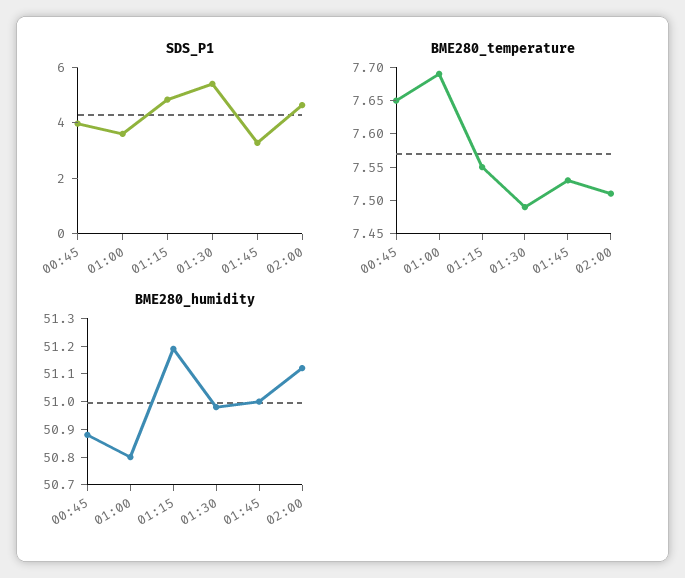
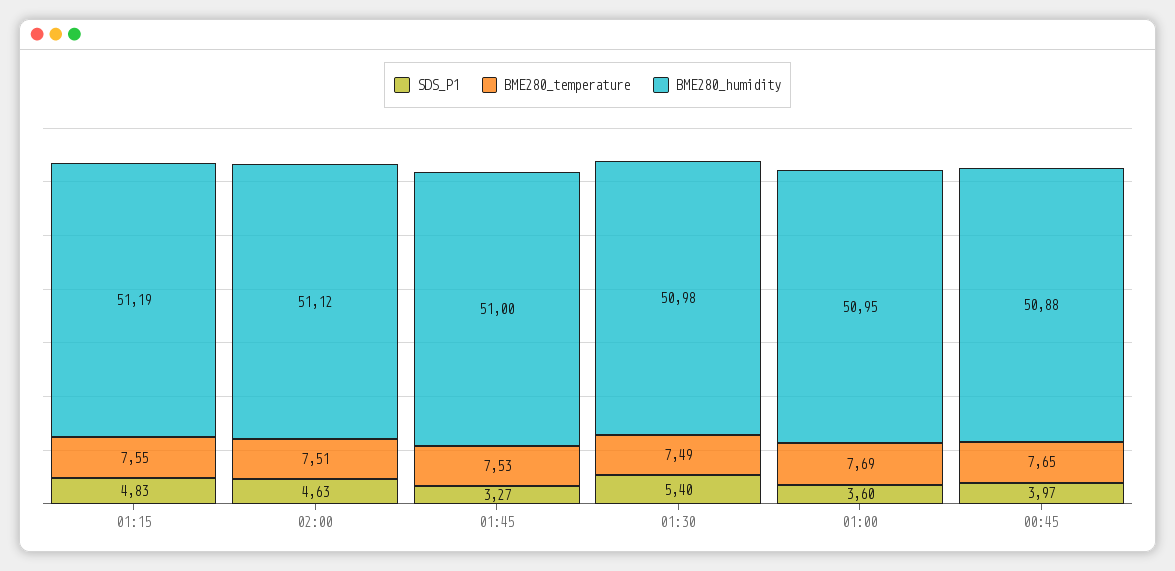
BME280_humidity, 01:00: 50.8 -> 50.95

